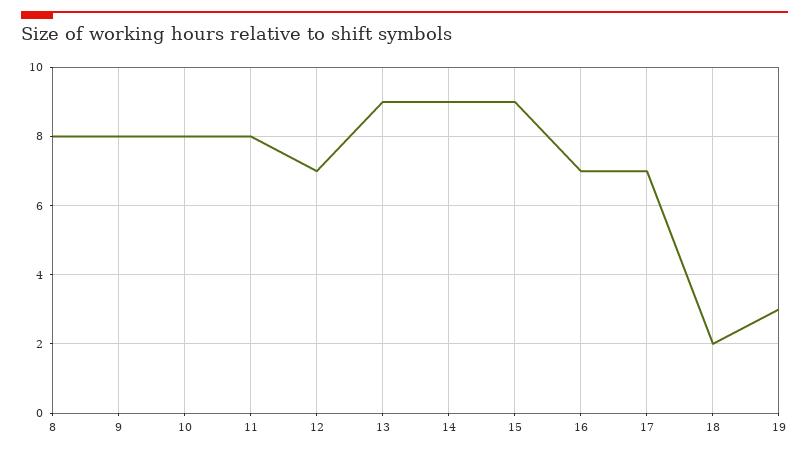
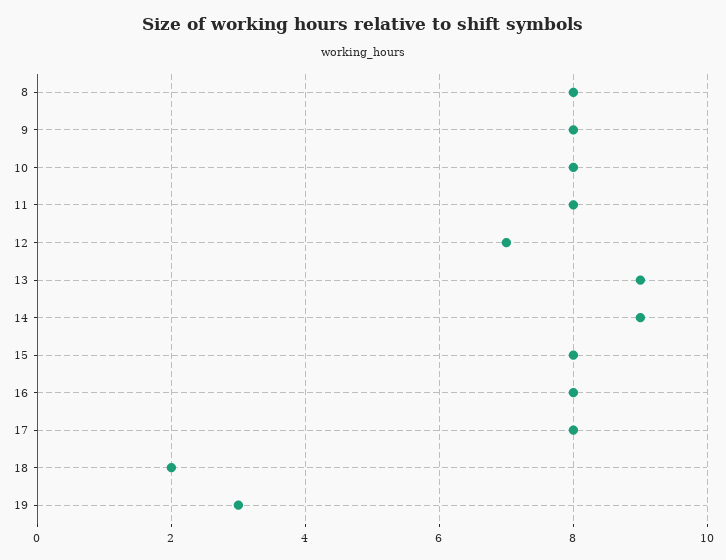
15: 9 -> 8
16: 7 -> 8
17: 7 -> 8

